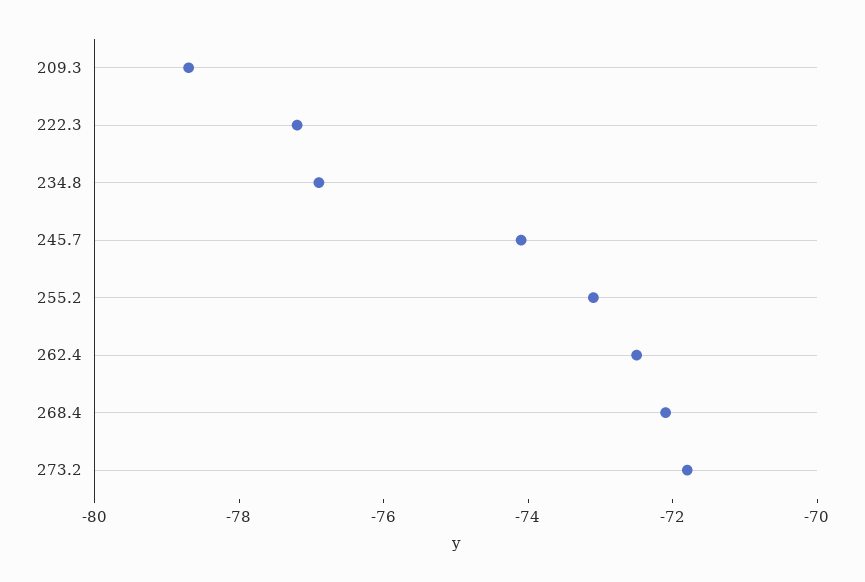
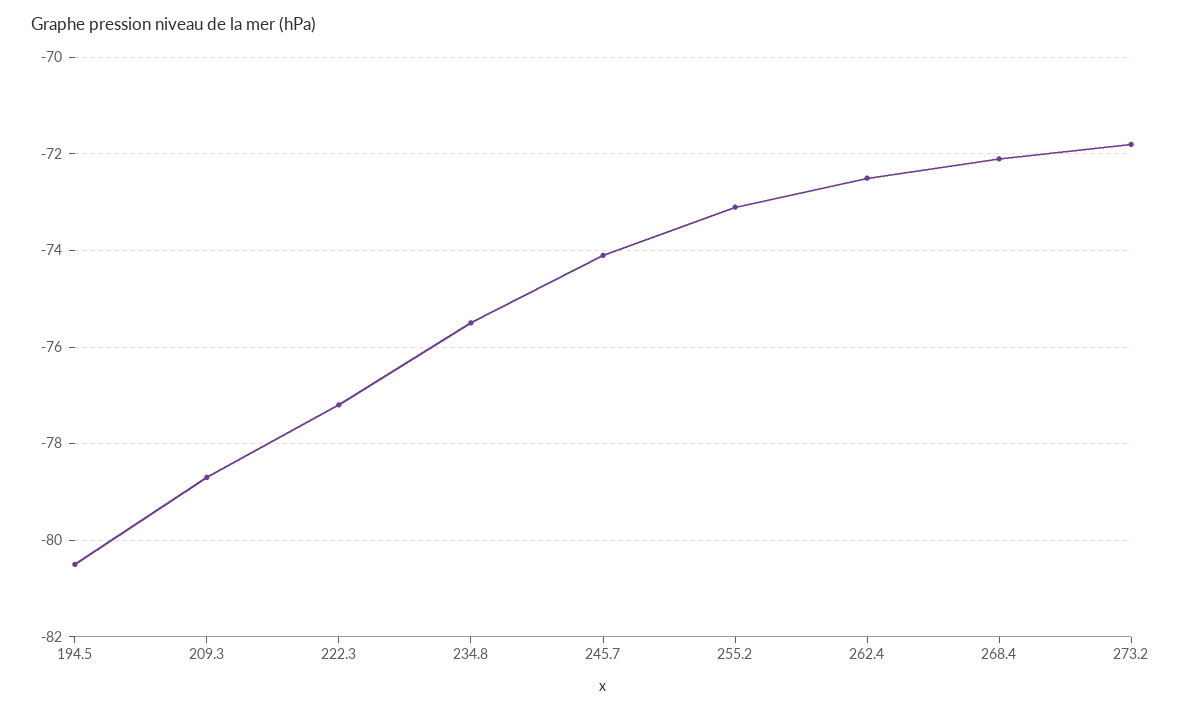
234.8: -77 -> -75.5
194.5: none -> -80.5

